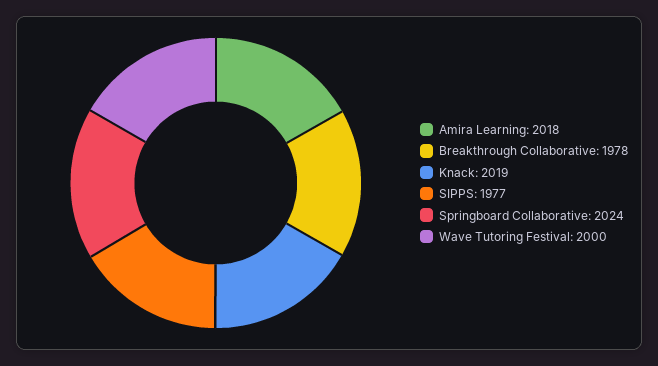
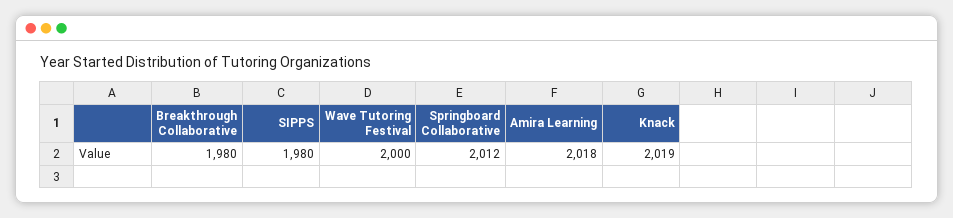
Breakthrough Collaborative: 1978 -> 1980
SIPPS: 1977 -> 1980
Springboard Collaborative: 2024 -> 2012

